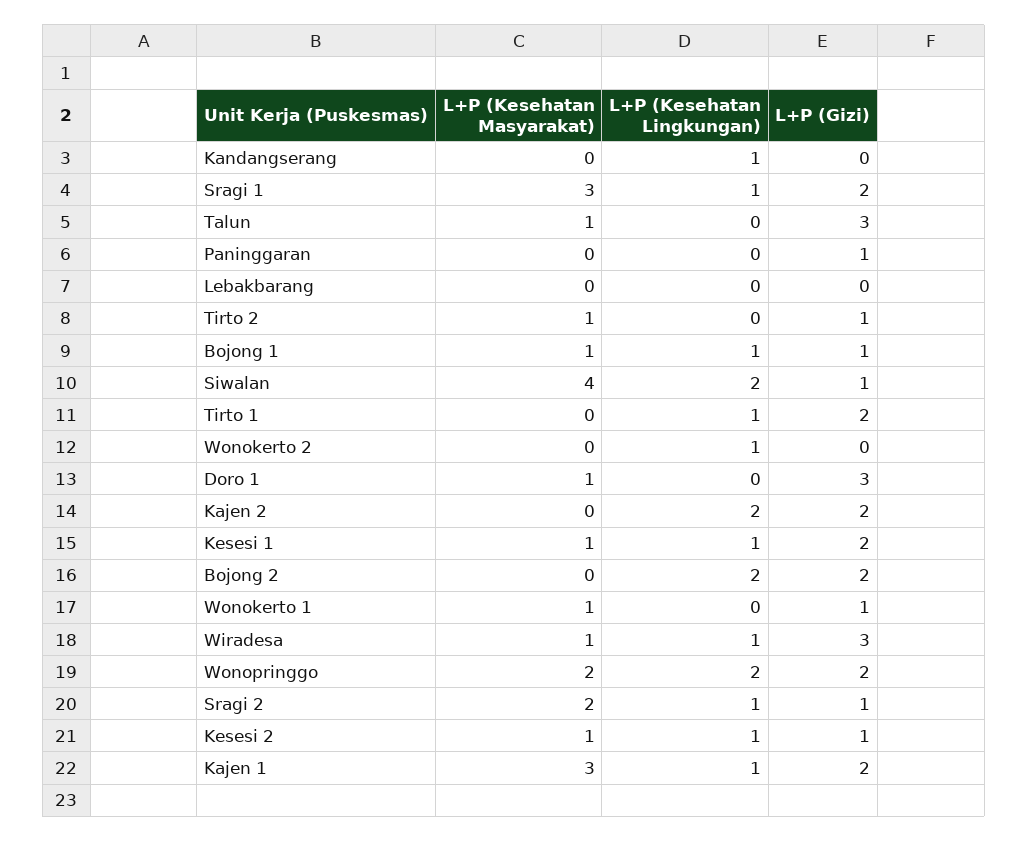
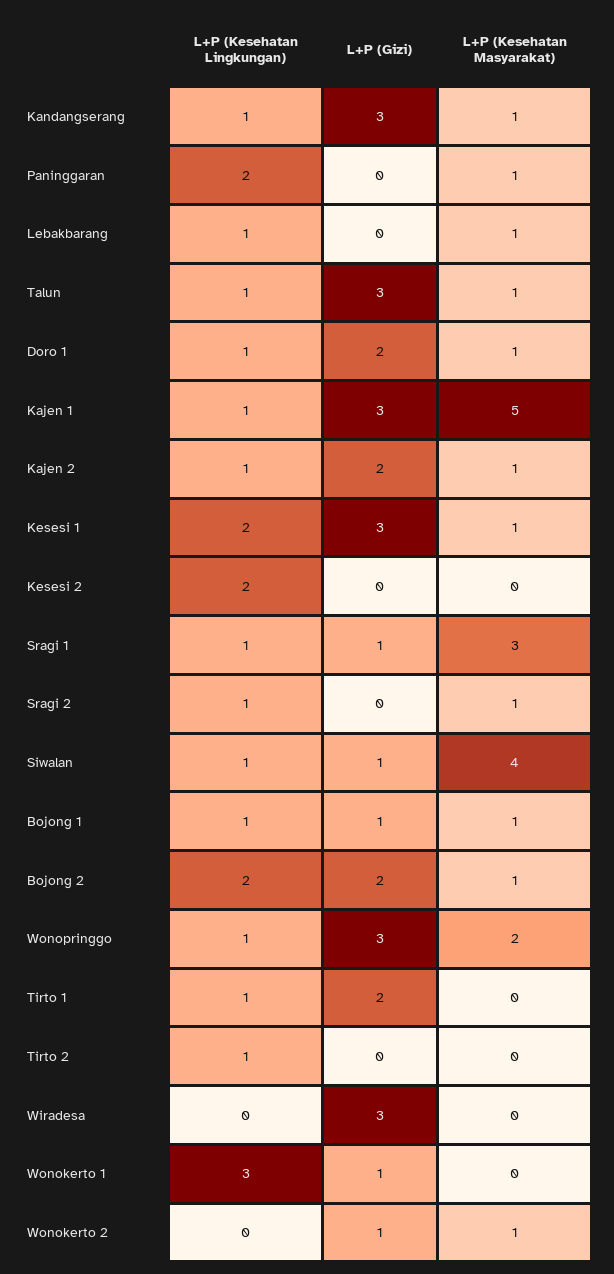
L+P (Kesehatan Masyarakat), Kandangserang: 0 -> 1
L+P (Gizi), Kandangserang: 0 -> 3
L+P (Gizi), Sragi 1: 2 -> 1
L+P (Kesehatan Lingkungan), Talun: 0 -> 1
L+P (Kesehatan Masyarakat), Paninggaran: 0 -> 1
L+P (Kesehatan Lingkungan), Paninggaran: 0 -> 2
L+P (Gizi), Paninggaran: 1 -> 0
L+P (Kesehatan Masyarakat), Lebakbarang: 0 -> 1
L+P (Kesehatan Lingkungan), Lebakbarang: 0 -> 1
L+P (Kesehatan Masyarakat), Tirto 2: 1 -> 0
L+P (Kesehatan Lingkungan), Tirto 2: 0 -> 1
L+P (Gizi), Tirto 2: 1 -> 0
L+P (Kesehatan Lingkungan), Siwalan: 2 -> 1
L+P (Kesehatan Masyarakat), Wonokerto 2: 0 -> 1
L+P (Kesehatan Lingkungan), Wonokerto 2: 1 -> 0
L+P (Gizi), Wonokerto 2: 0 -> 1
L+P (Kesehatan Lingkungan), Doro 1: 0 -> 1
L+P (Gizi), Doro 1: 3 -> 2
L+P (Kesehatan Masyarakat), Kajen 2: 0 -> 1
L+P (Kesehatan Lingkungan), Kajen 2: 2 -> 1
L+P (Kesehatan Lingkungan), Kesesi 1: 1 -> 2
L+P (Gizi), Kesesi 1: 2 -> 3
L+P (Kesehatan Masyarakat), Bojong 2: 0 -> 1
L+P (Kesehatan Masyarakat), Wonokerto 1: 1 -> 0
L+P (Kesehatan Lingkungan), Wonokerto 1: 0 -> 3
L+P (Kesehatan Masyarakat), Wiradesa: 1 -> 0
L+P (Kesehatan Lingkungan), Wiradesa: 1 -> 0
L+P (Kesehatan Lingkungan), Wonopringgo: 2 -> 1
L+P (Gizi), Wonopringgo: 2 -> 3
L+P (Kesehatan Masyarakat), Sragi 2: 2 -> 1
L+P (Gizi), Sragi 2: 1 -> 0
L+P (Kesehatan Masyarakat), Kesesi 2: 1 -> 0
L+P (Kesehatan Lingkungan), Kesesi 2: 1 -> 2
L+P (Gizi), Kesesi 2: 1 -> 0
L+P (Kesehatan Masyarakat), Kajen 1: 3 -> 5
L+P (Gizi), Kajen 1: 2 -> 3

